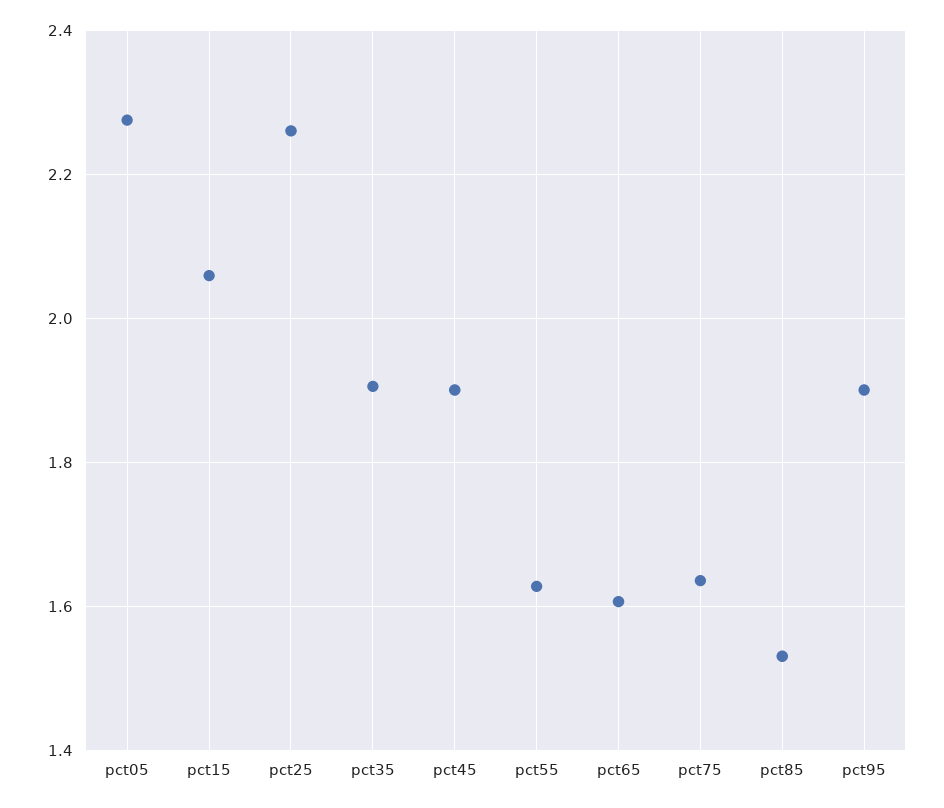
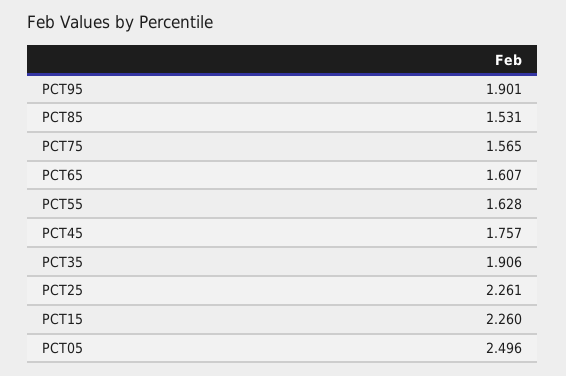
pct05: 2.28 -> 2.496
pct15: 2.06 -> 2.26
pct45: 1.9 -> 1.757
pct75: 1.64 -> 1.565

